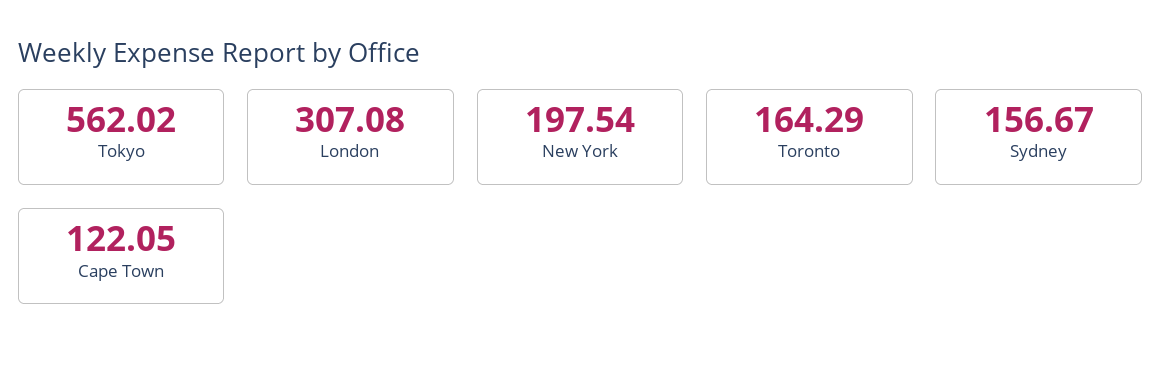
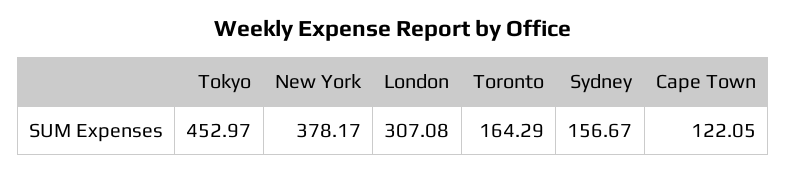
Tokyo: 562.02 -> 452.97
New York: 197.54 -> 378.17

